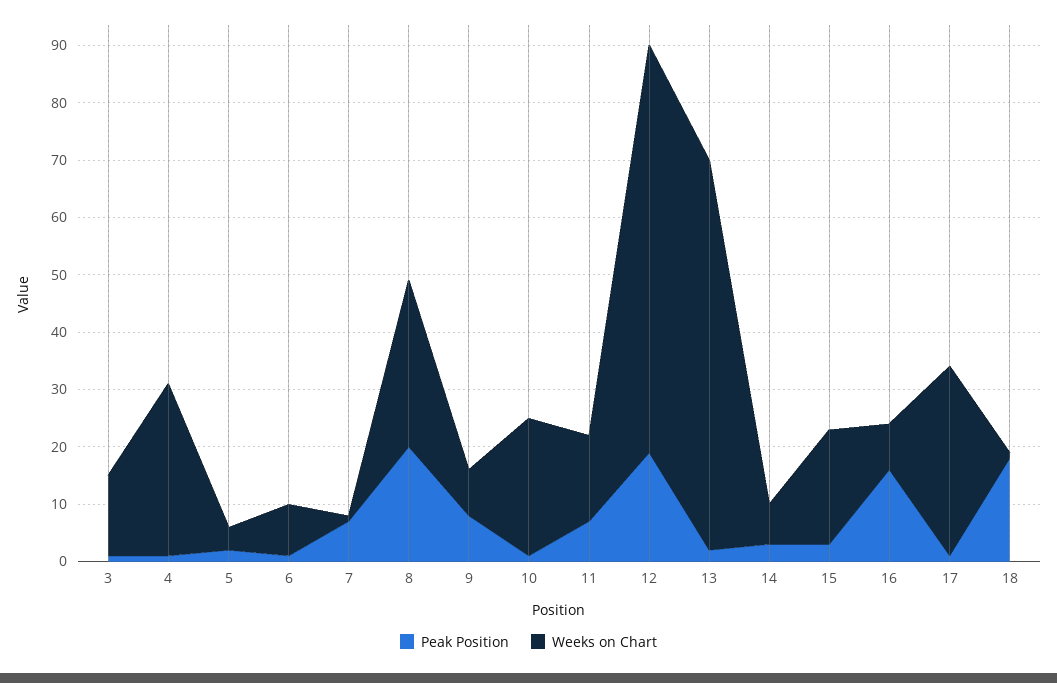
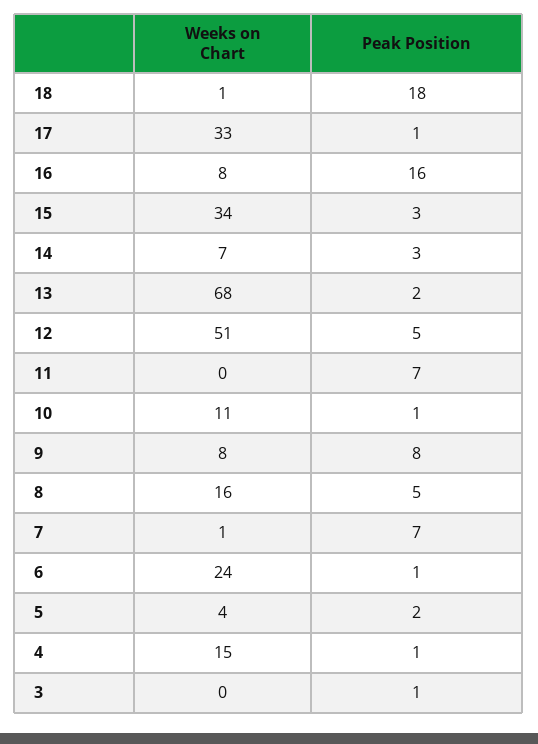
Weeks on Chart, 3: 15 -> 0
Weeks on Chart, 4: 30 -> 15
Weeks on Chart, 6: 10 -> 24
Peak Position, 8: 20 -> 5
Weeks on Chart, 8: 30 -> 16
Weeks on Chart, 10: 25 -> 11
Weeks on Chart, 11: 15 -> 0
Peak Position, 12: 20 -> 5
Weeks on Chart, 12: 70 -> 51
Weeks on Chart, 15: 20 -> 34

